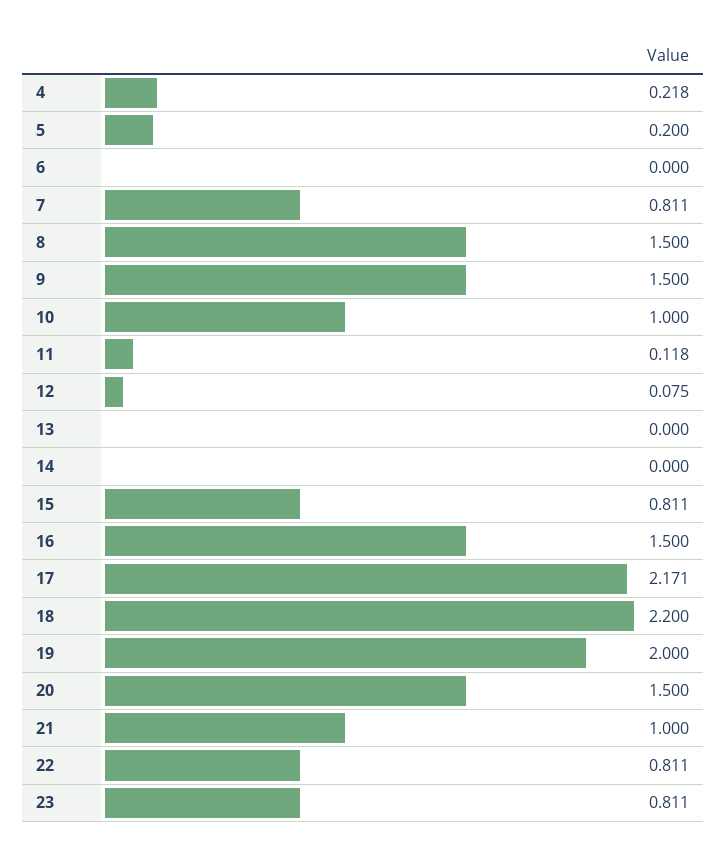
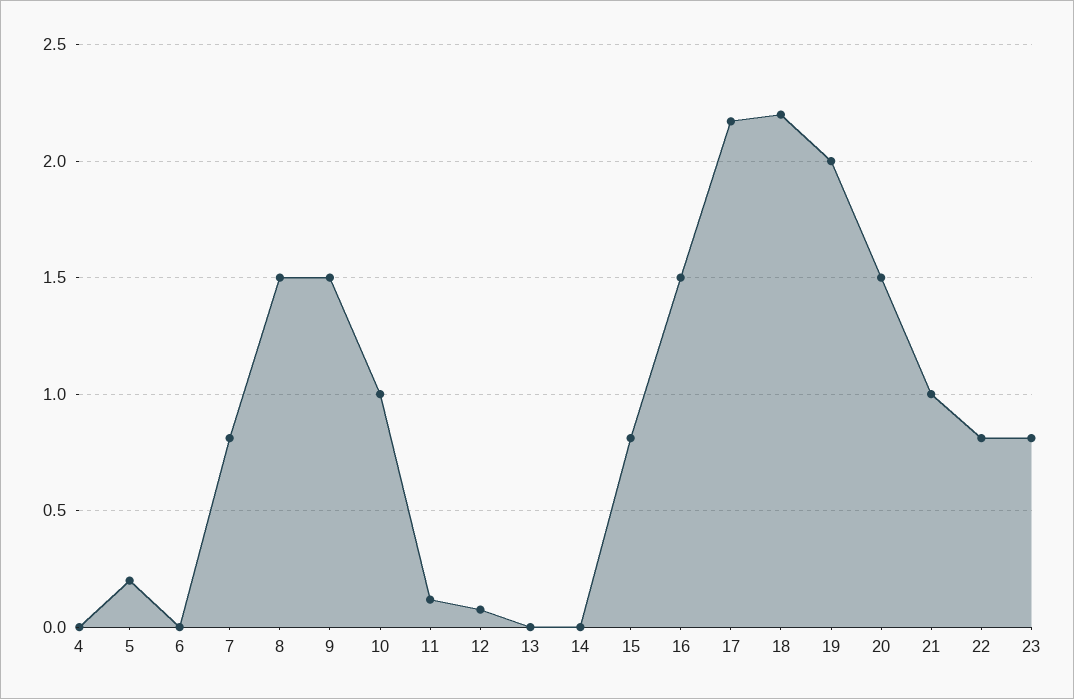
4: 0.218 -> 0

